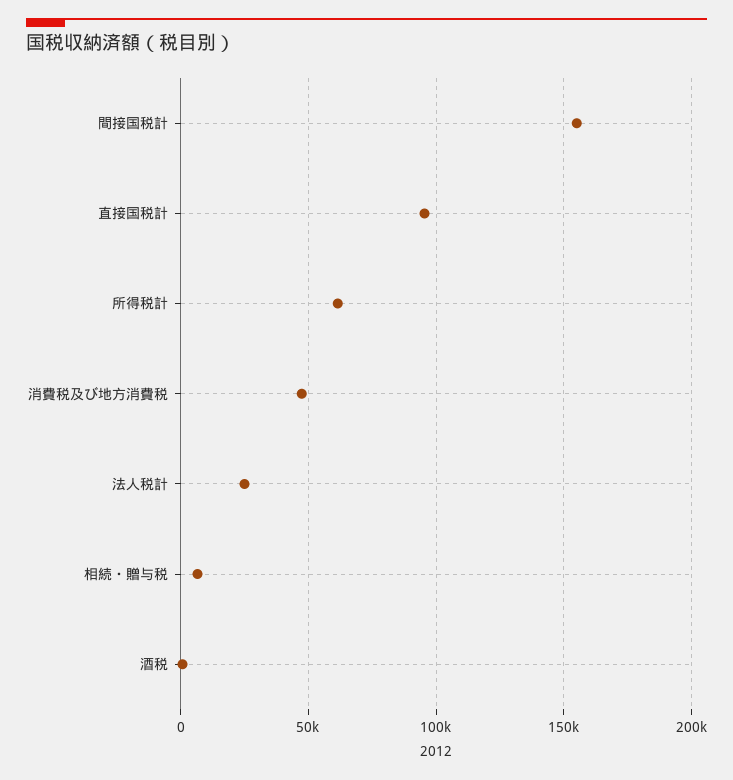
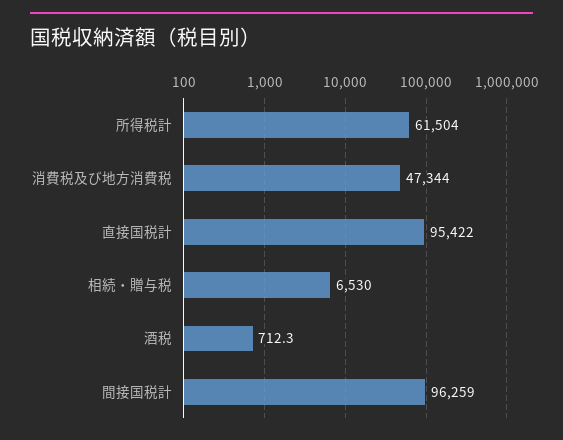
間接国税計: 155000 -> 96259
法人税計: 25000 -> none

